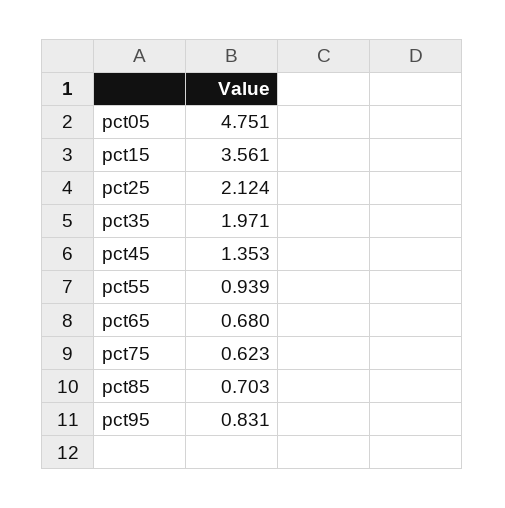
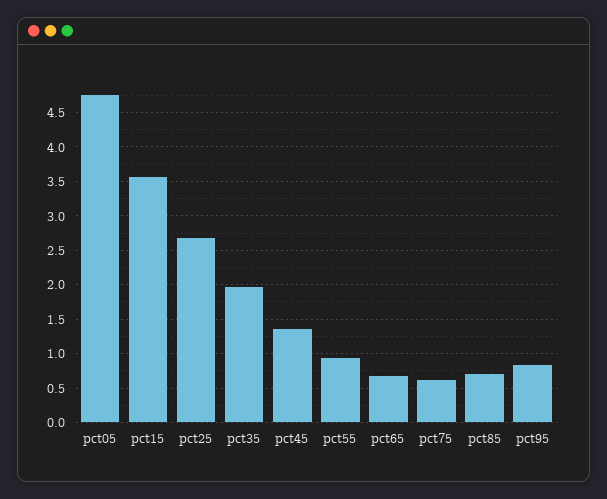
pct25: 2.124 -> 2.7

